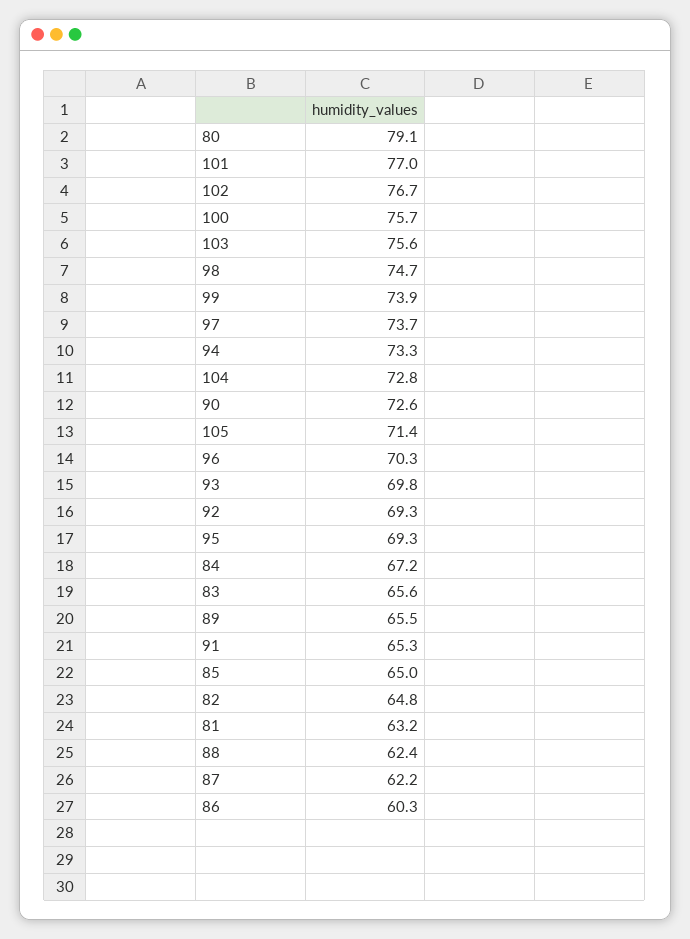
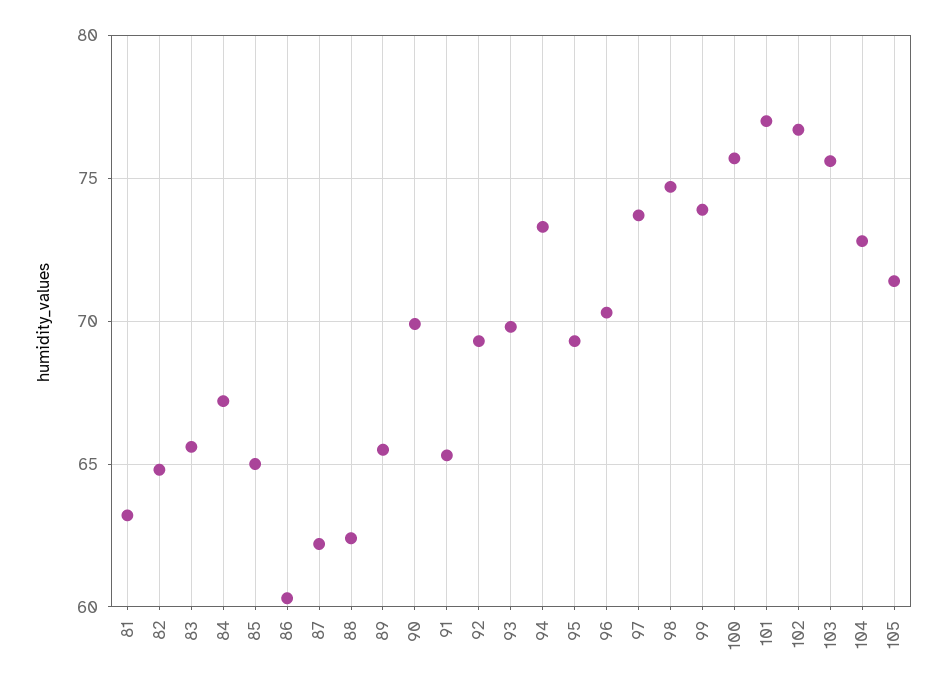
80: 79.1 -> none
90: 72.6 -> 70

